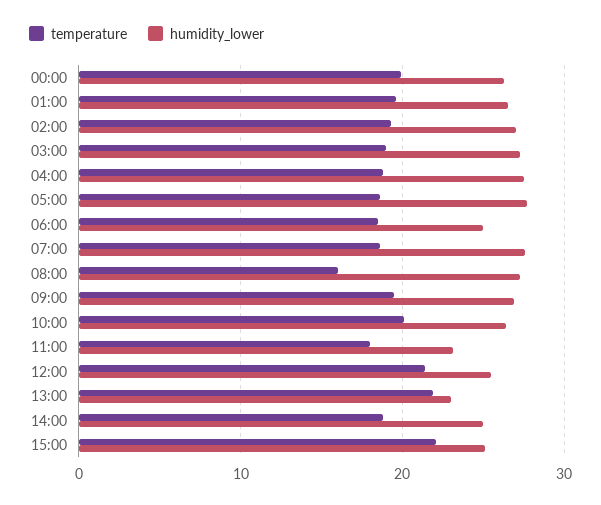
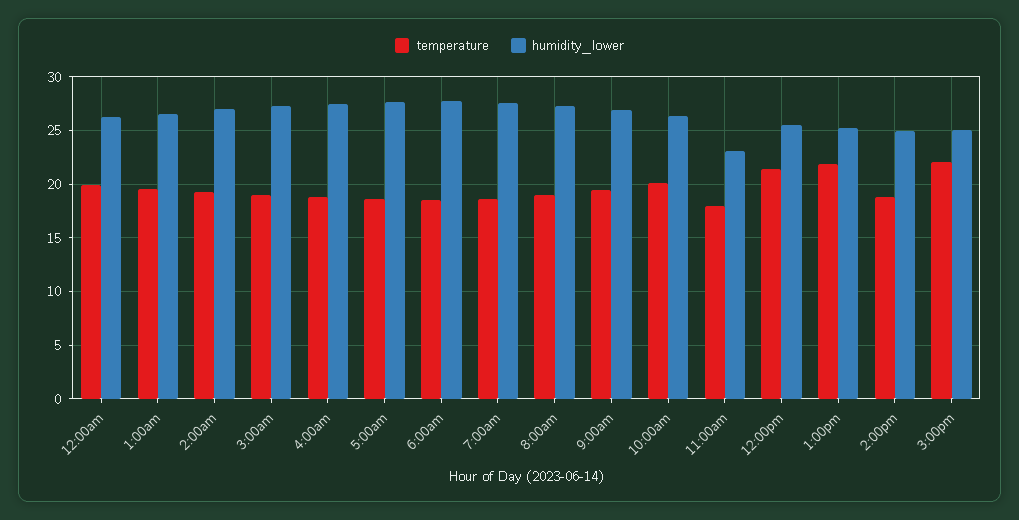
humidity_lower, 06:00: 25 -> 28
temperature, 08:00: 16 -> 19
humidity_lower, 13:00: 23 -> 25

